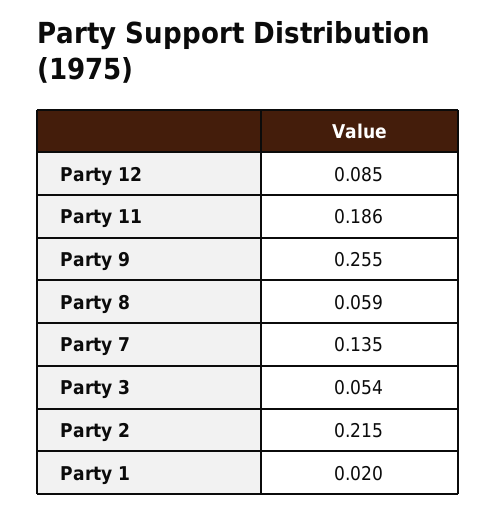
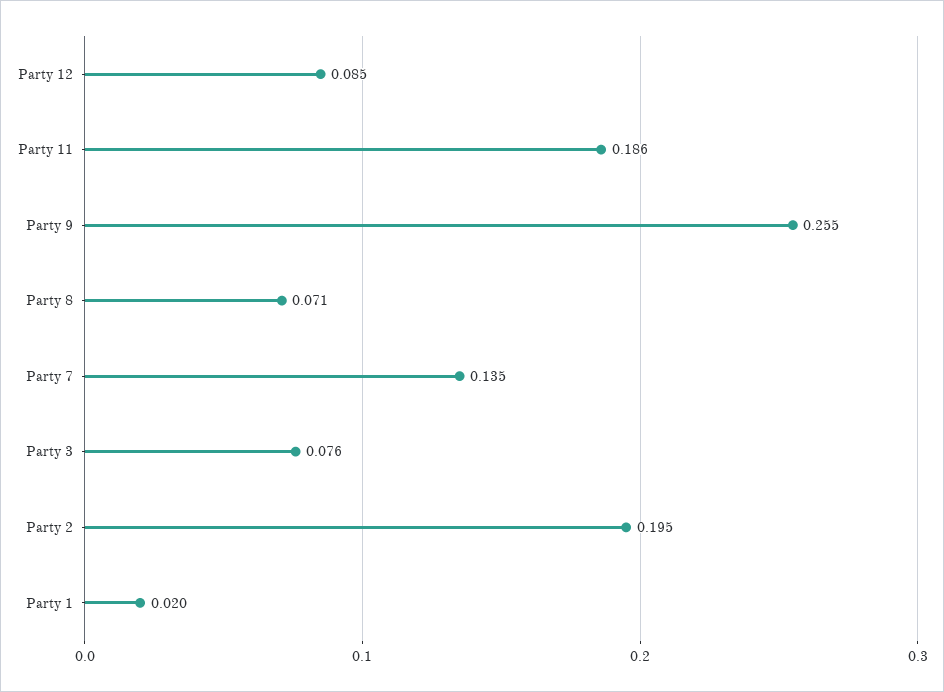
Party 8: 0.059 -> 0.071
Party 3: 0.054 -> 0.076
Party 2: 0.215 -> 0.195

